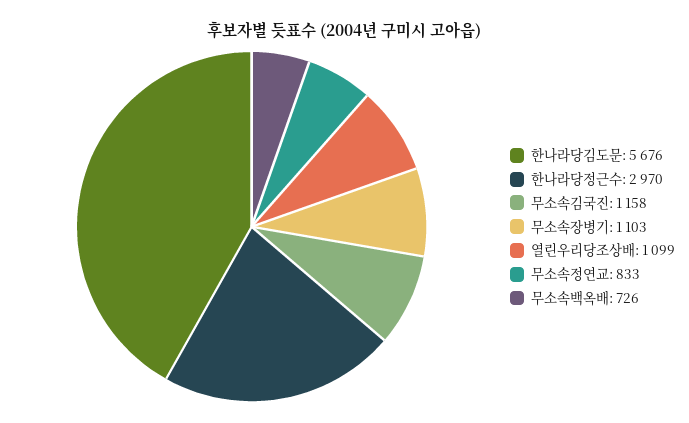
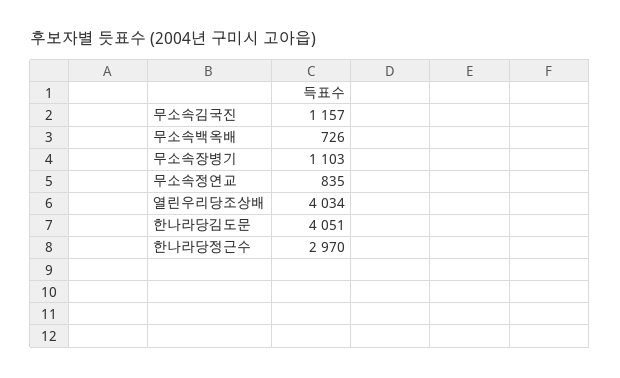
한나라당김도문: 5676 -> 4051
무소속김국진: 1158 -> 1157
열린우리당조상배: 1099 -> 4034
무소속정연교: 833 -> 835

